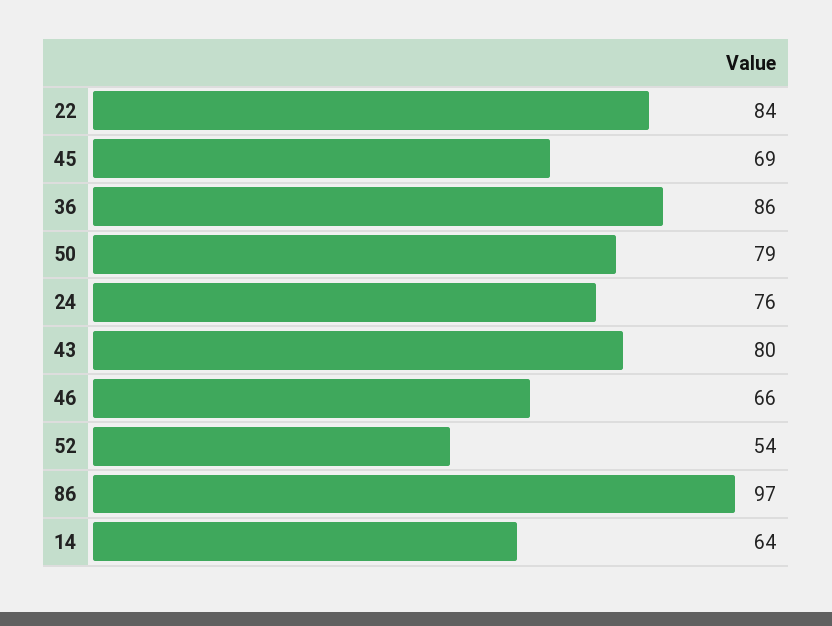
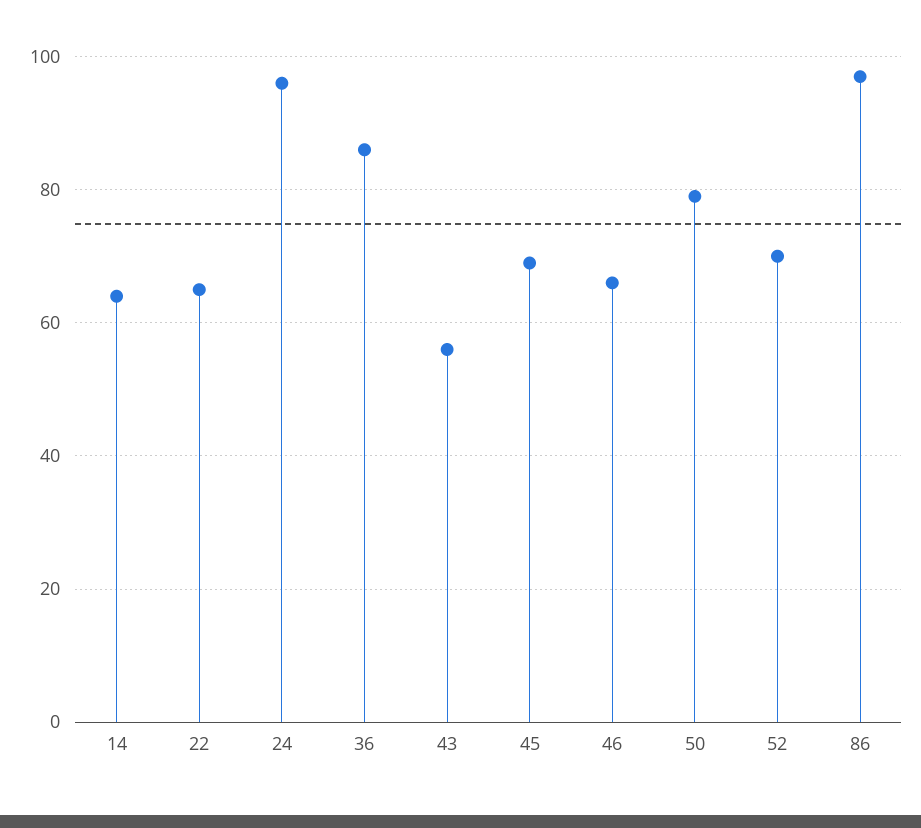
22: 84 -> 65
24: 76 -> 95
43: 80 -> 55
52: 54 -> 70

